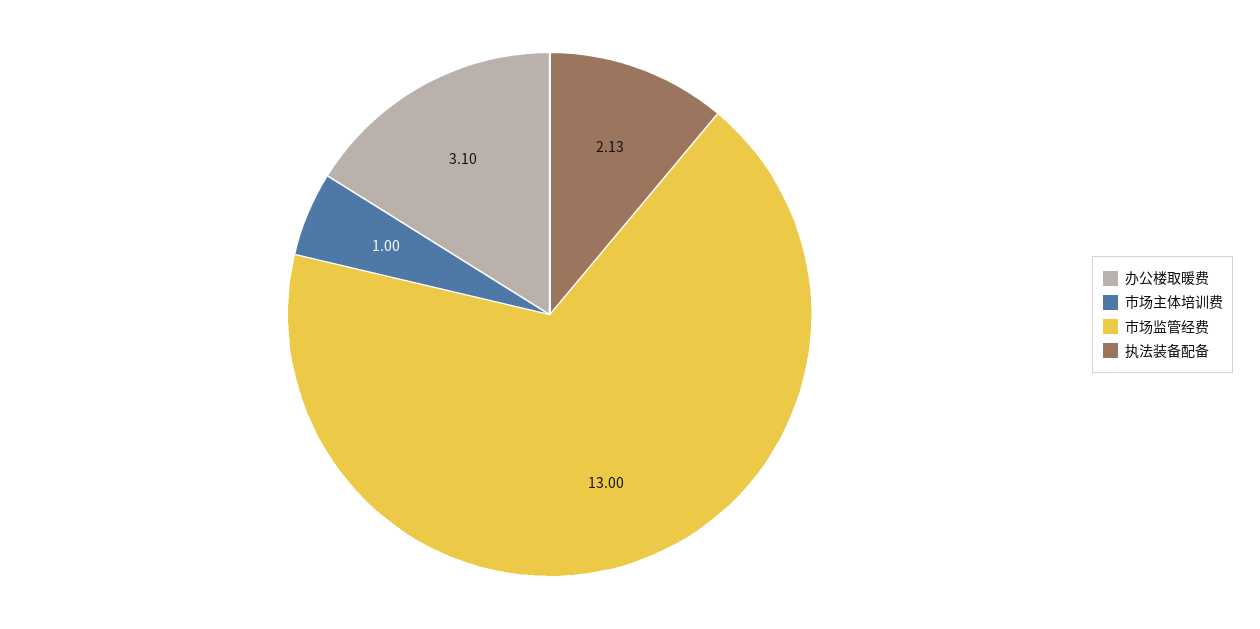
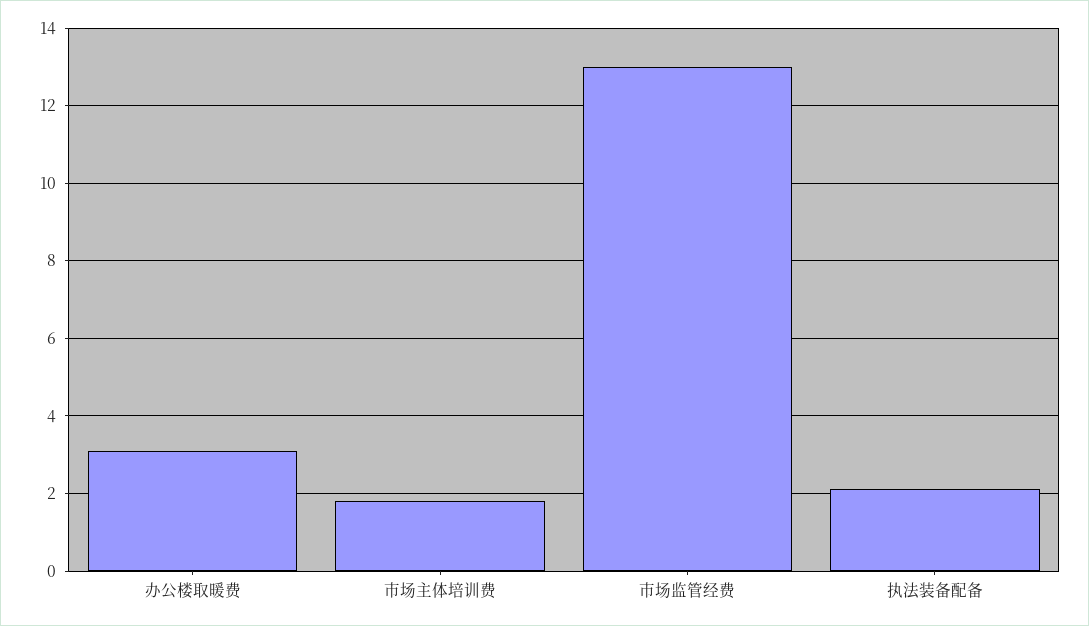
市场主体培训费: 1 -> 1.8

